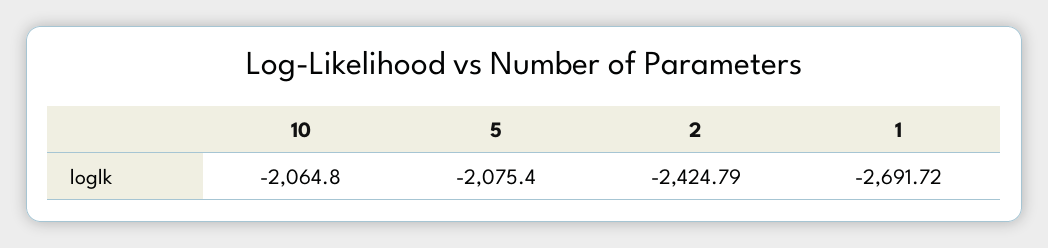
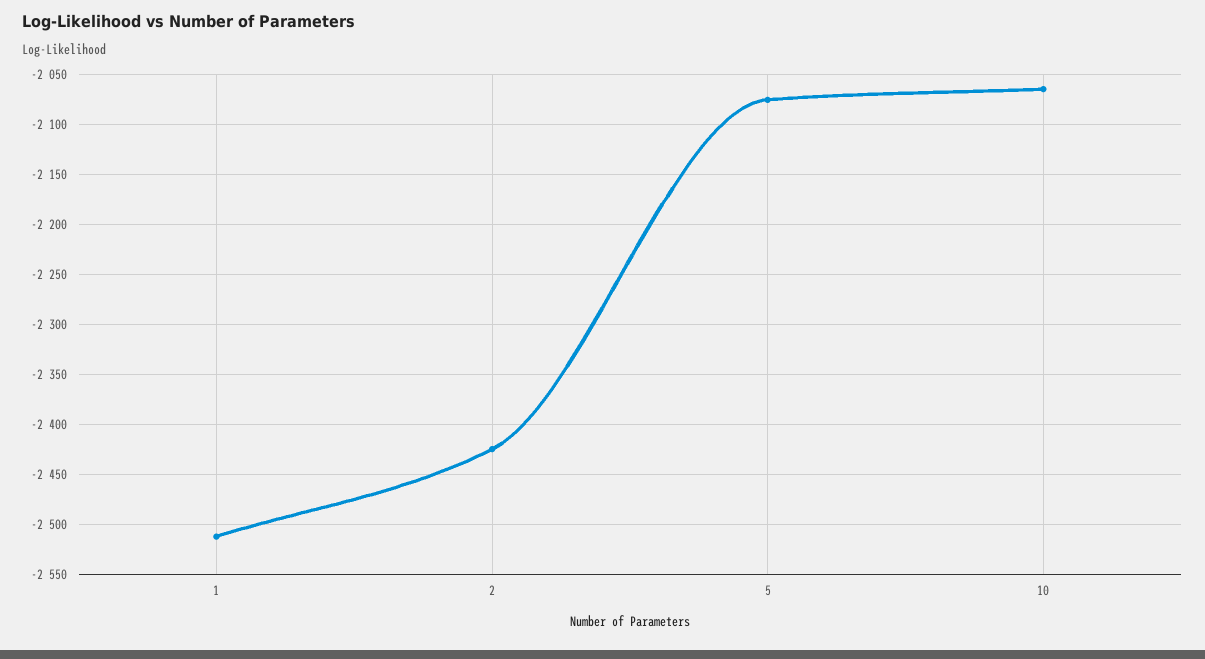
1: -2691.72 -> -2510

